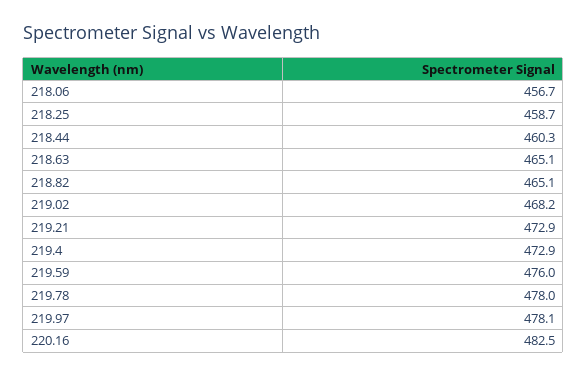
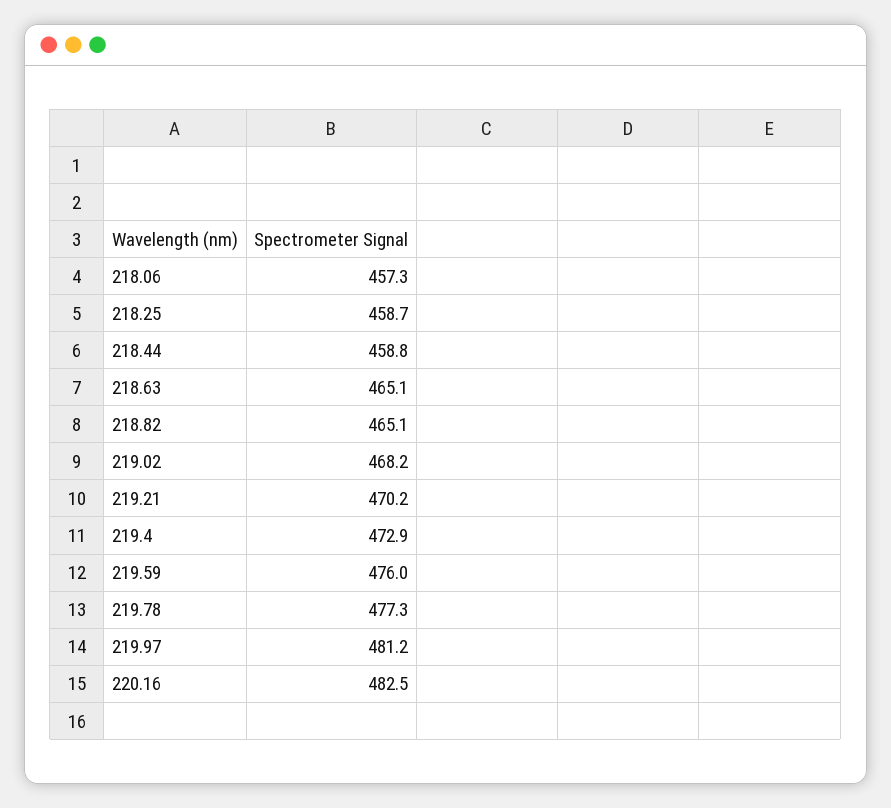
218.06: 456.7 -> 457.3
218.44: 460.3 -> 458.8
219.21: 472.9 -> 470.2
219.78: 478 -> 477.3
219.97: 478.1 -> 481.2

